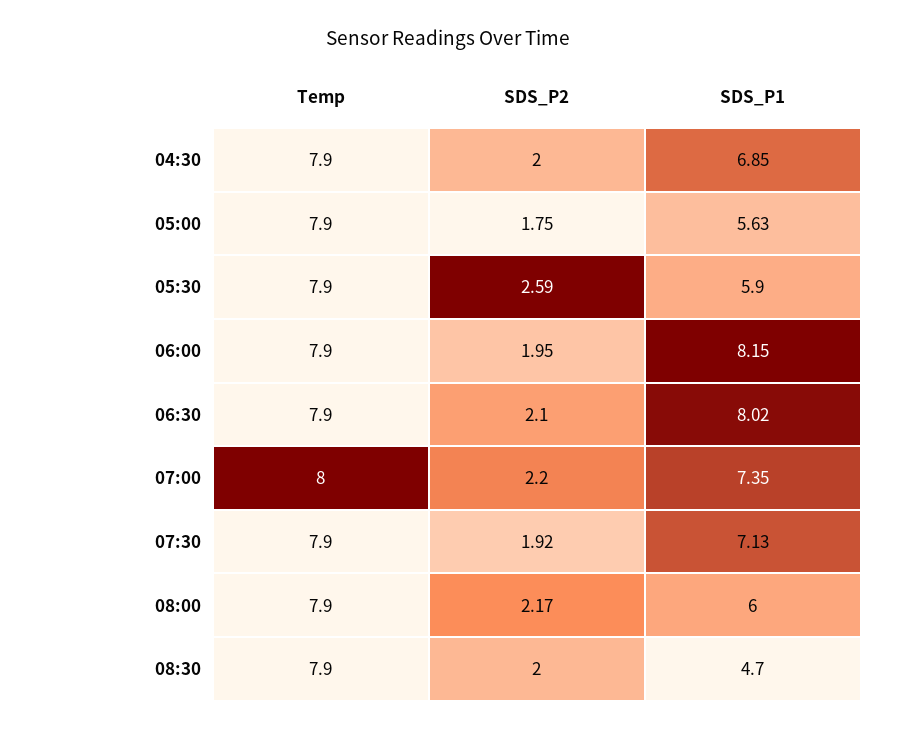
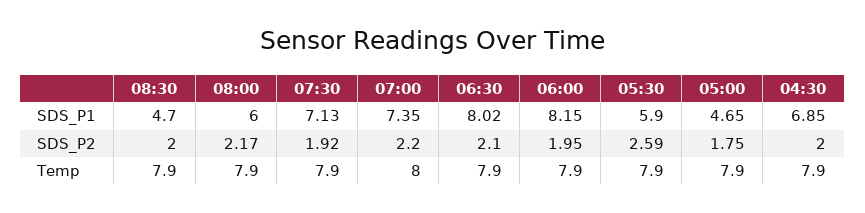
SDS_P1, 05:00: 5.63 -> 4.65

